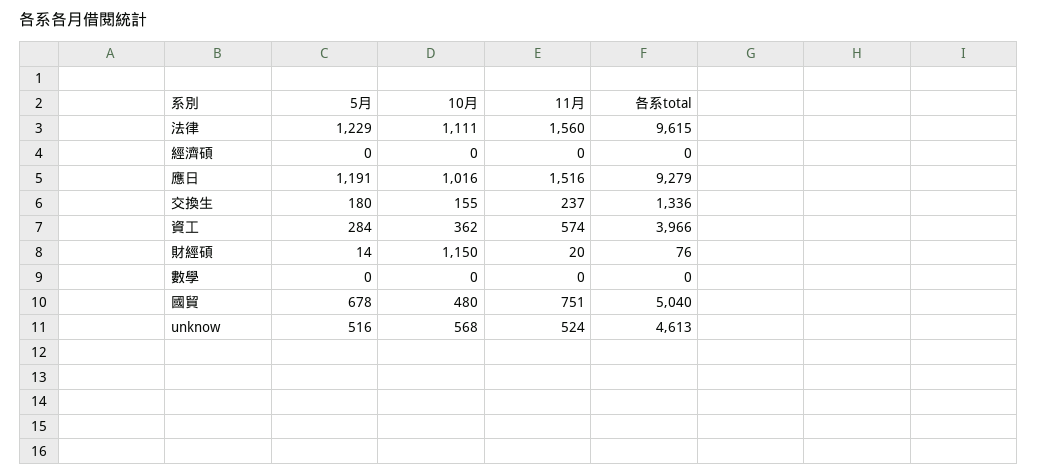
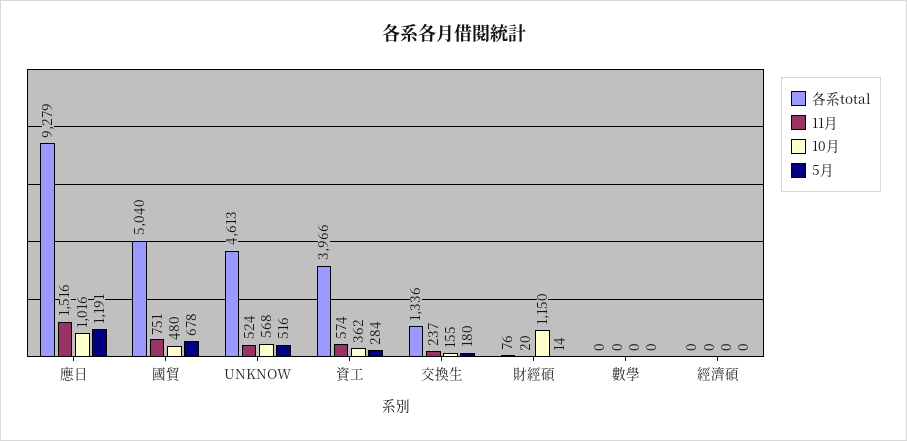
5月, 法律: 1229 -> none
10月, 法律: 1111 -> none
11月, 法律: 1560 -> none
各系total, 法律: 9615 -> none

